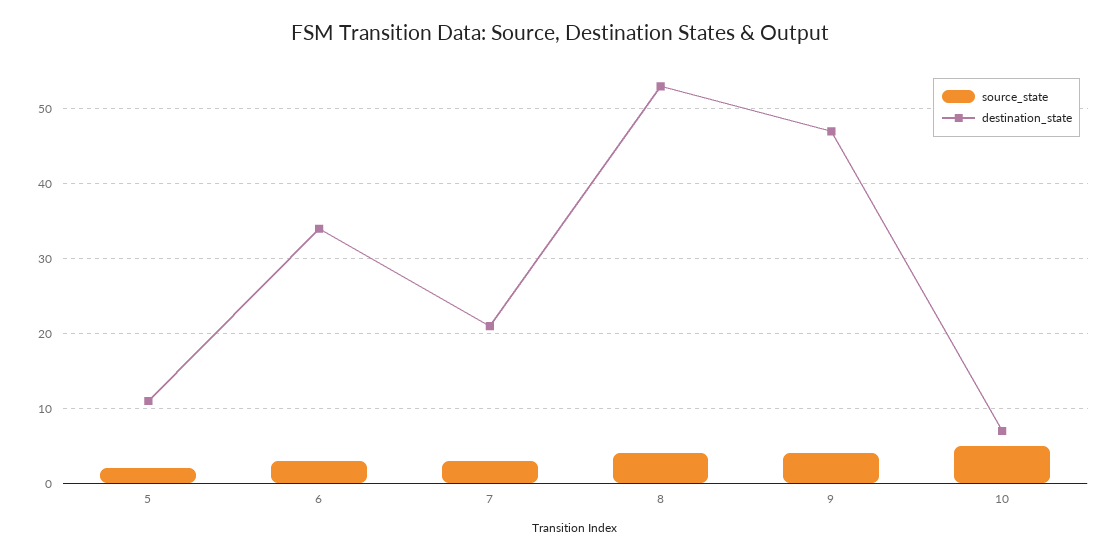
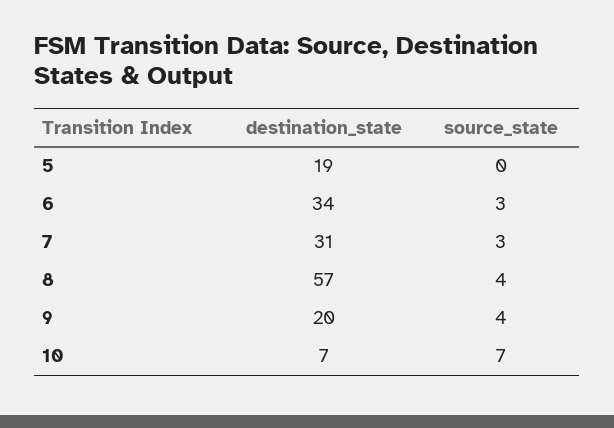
source_state, 5: 2 -> 0
destination_state, 5: 11 -> 19
destination_state, 7: 21 -> 31
destination_state, 8: 53 -> 57
destination_state, 9: 47 -> 20
source_state, 10: 5 -> 7

